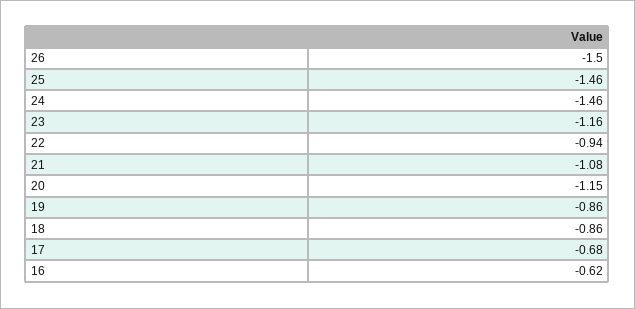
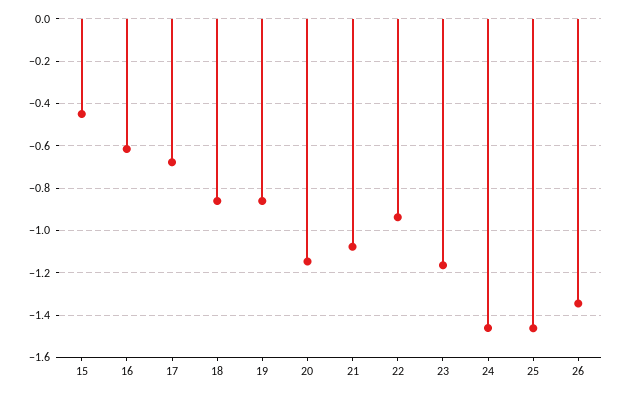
26: -1.5 -> -1.35
15: none -> -0.45

